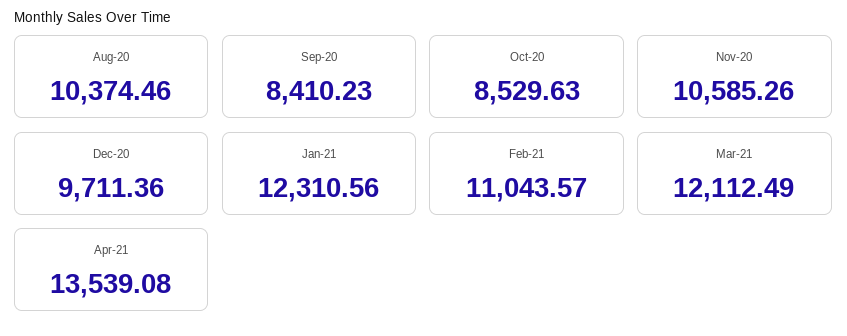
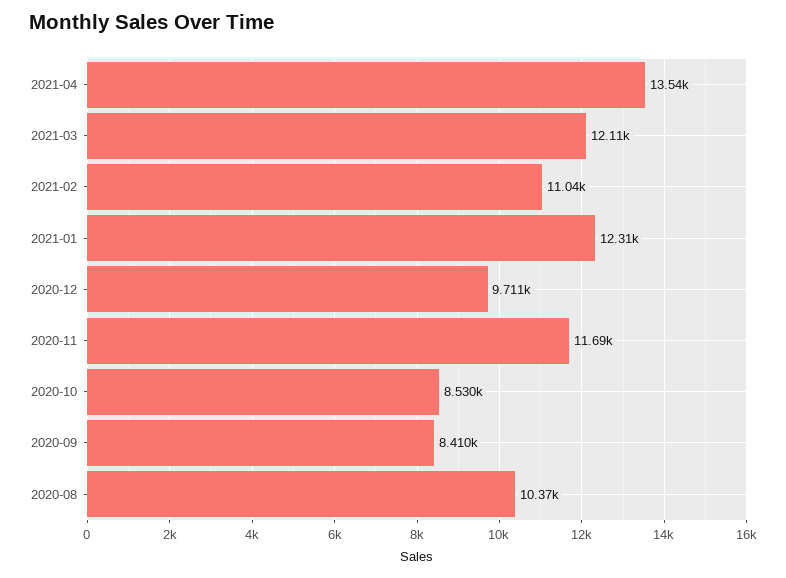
Nov-20: 10585.26 -> 11690

